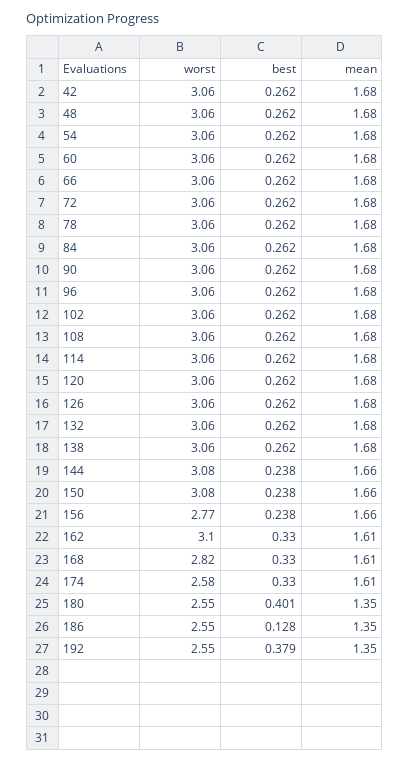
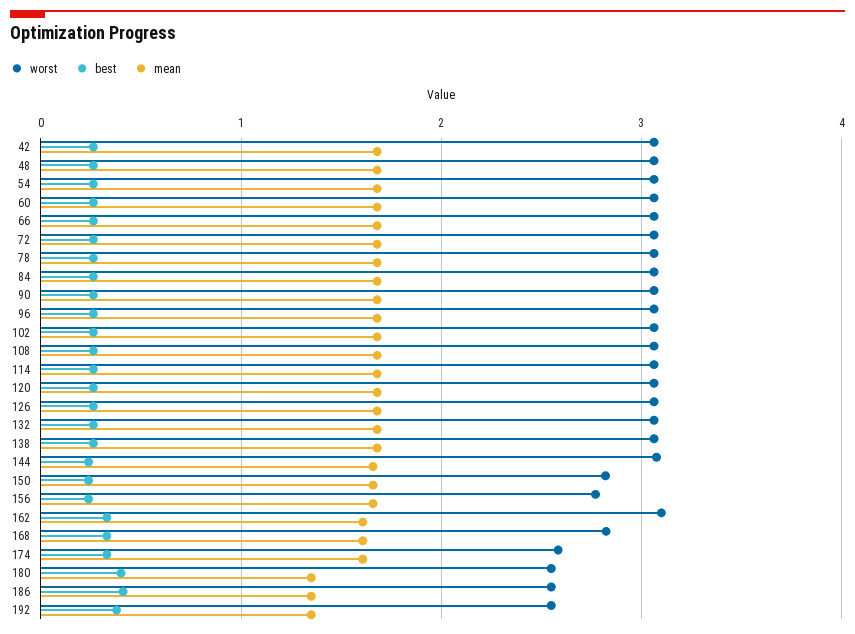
worst, 150: 3.08 -> 2.8
best, 186: 0.128 -> 0.4

